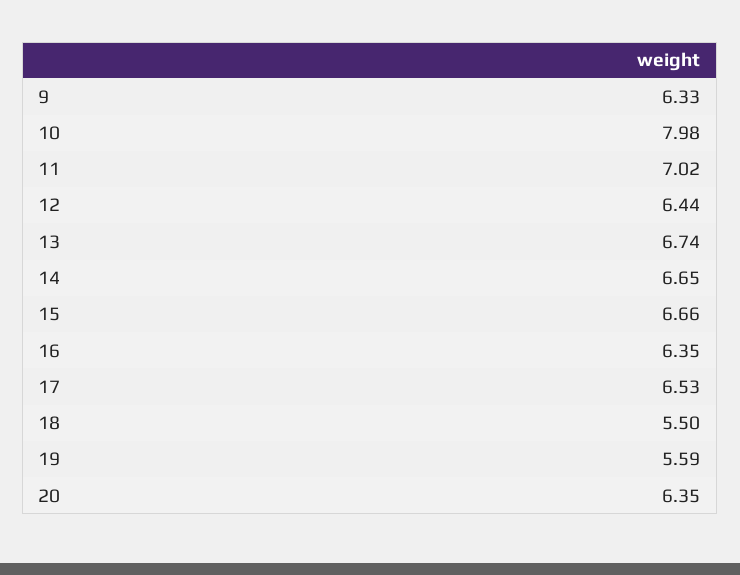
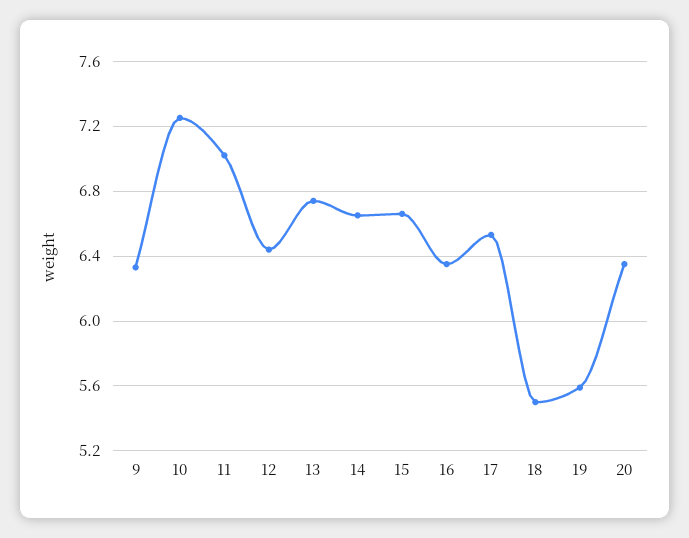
10: 7.98 -> 7.25

